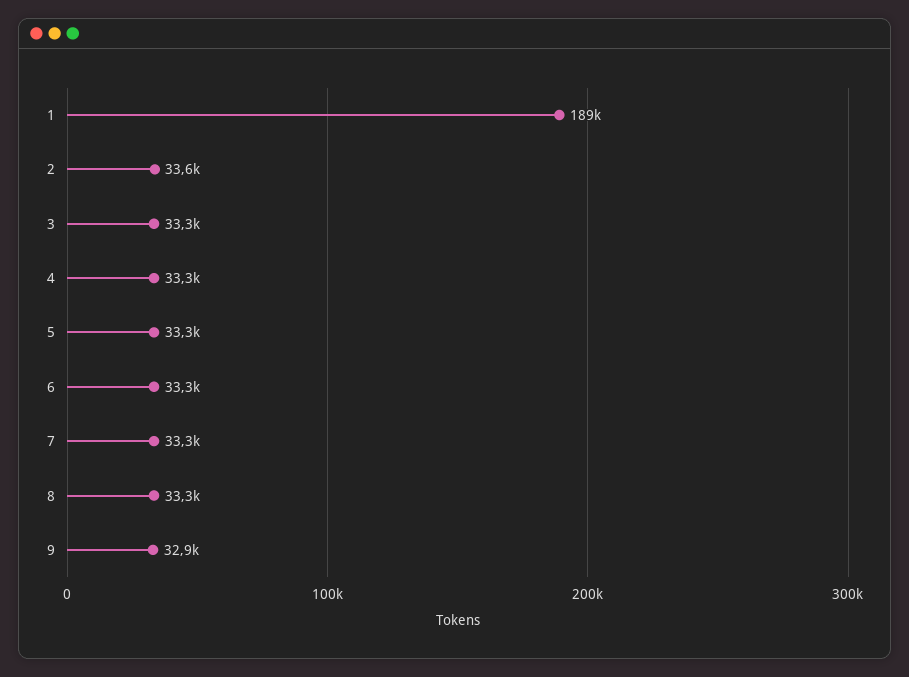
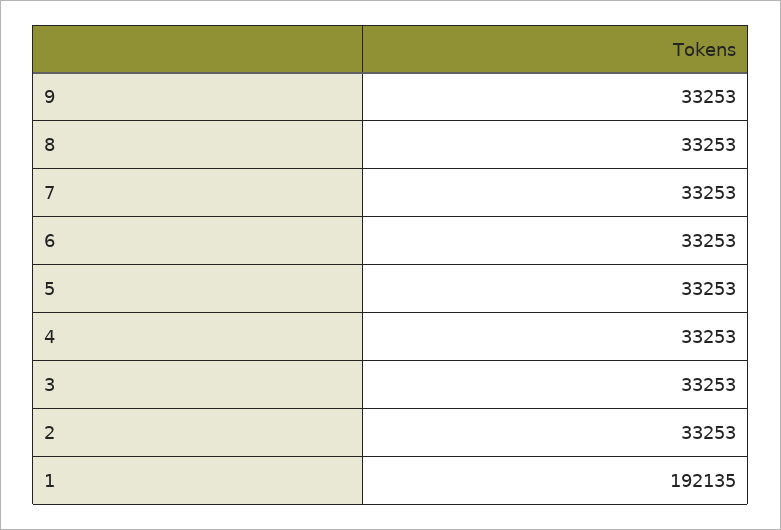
1: 189000 -> 192135
2: 33600 -> 33253
9: 32900 -> 33253

